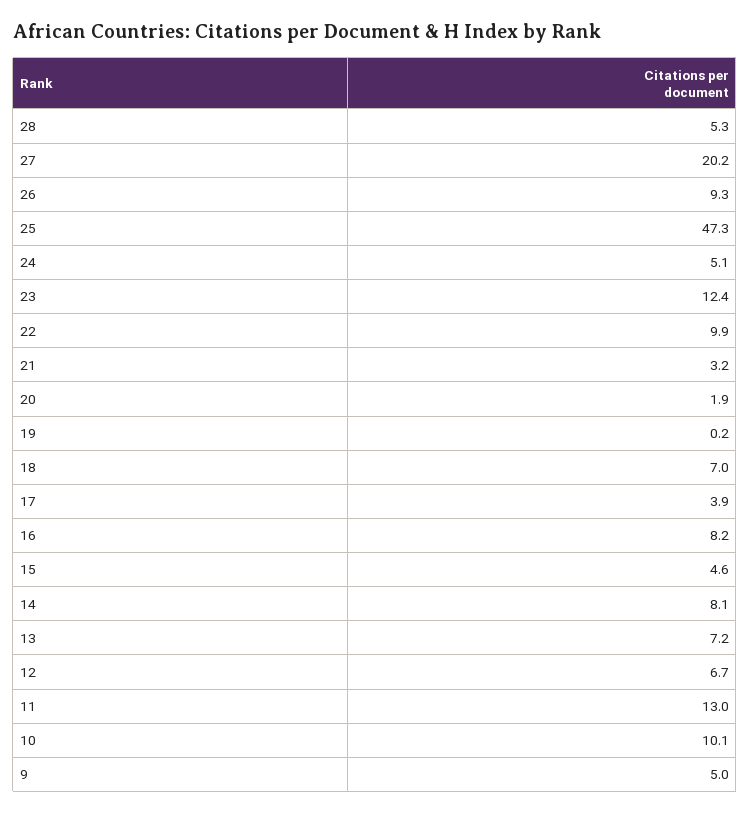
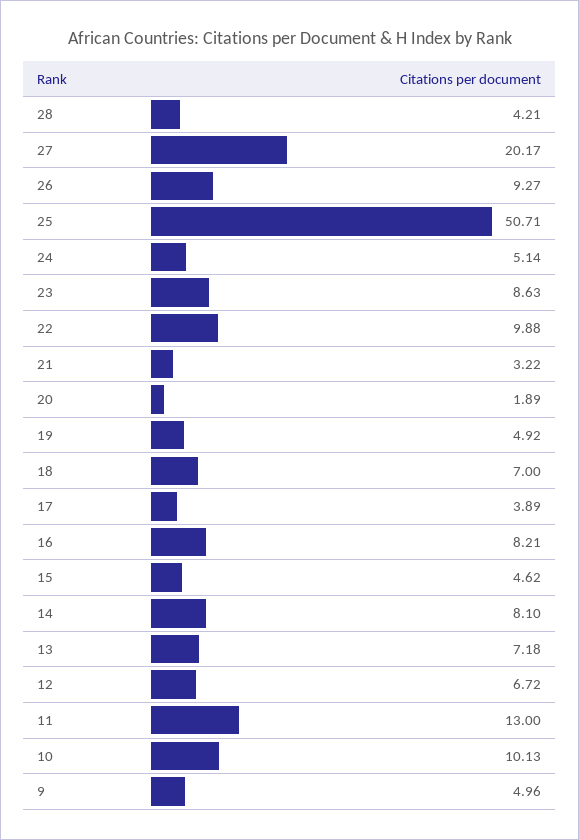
28: 5.3 -> 4.21
25: 47.3 -> 50.71
23: 12.4 -> 8.63
19: 0.2 -> 4.92

